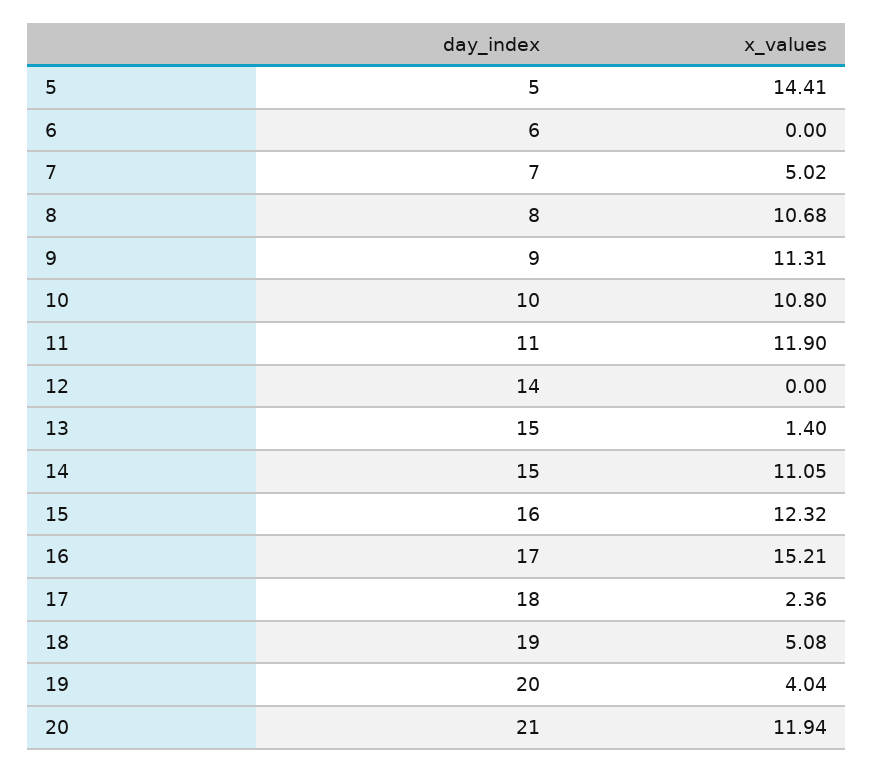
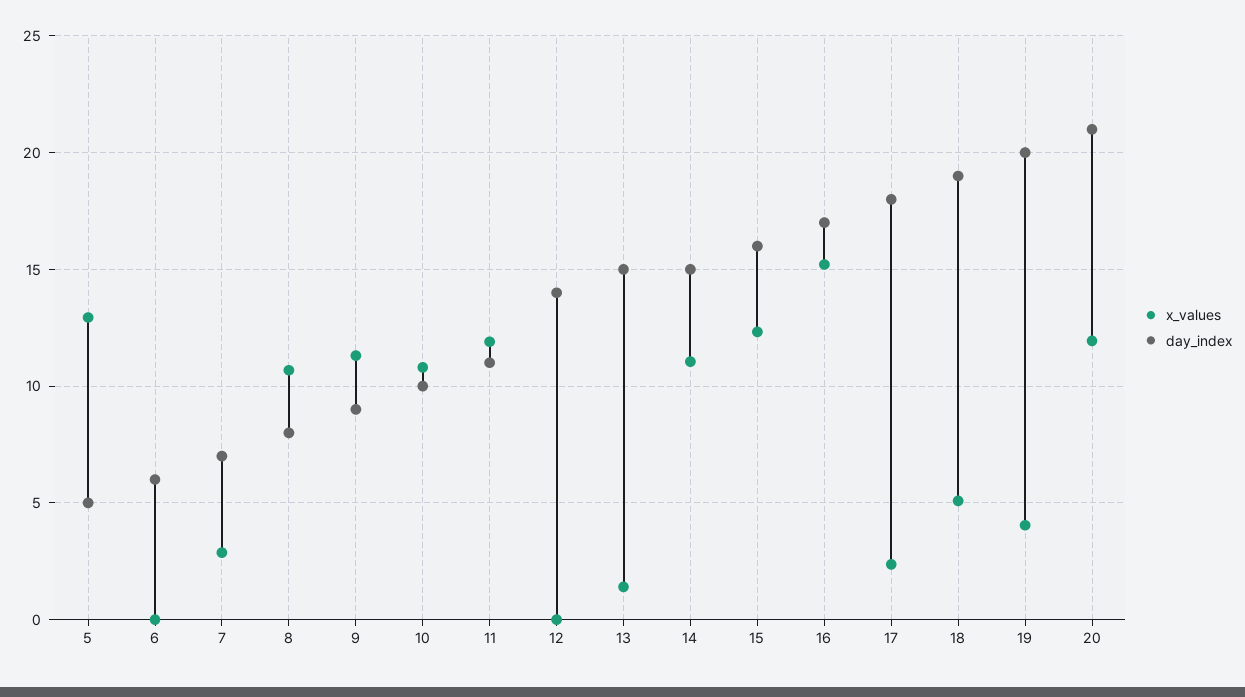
x_values, 5: 14.41 -> 13
x_values, 7: 5.02 -> 3

